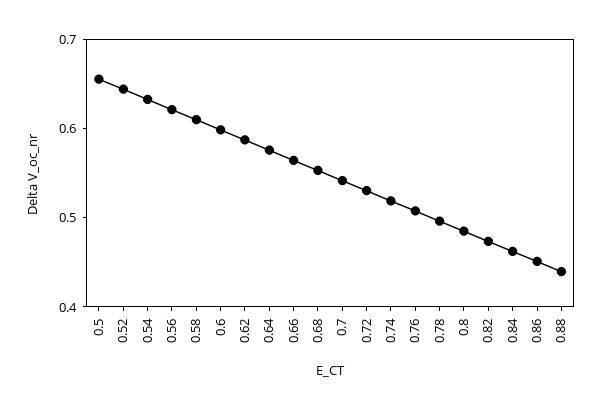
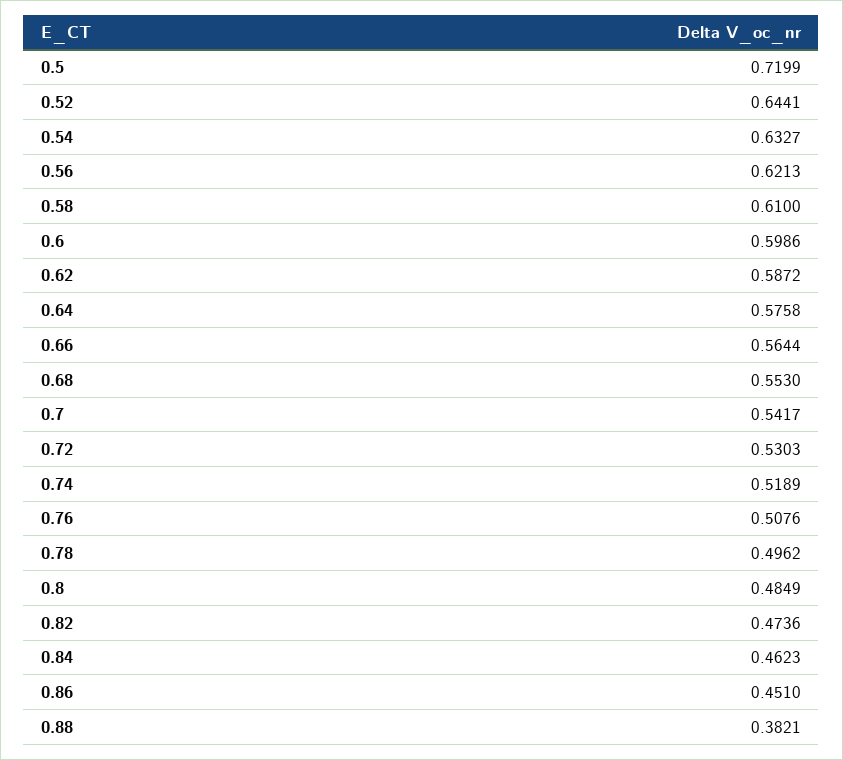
0.5: 0.66 -> 0.7199
0.88: 0.44 -> 0.3821

